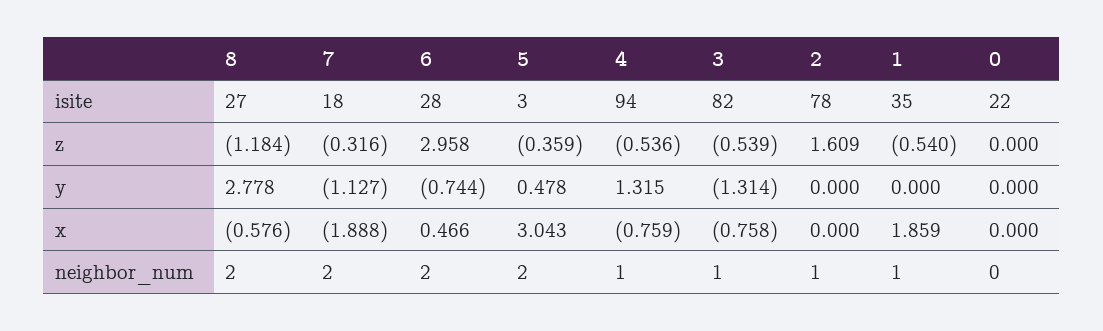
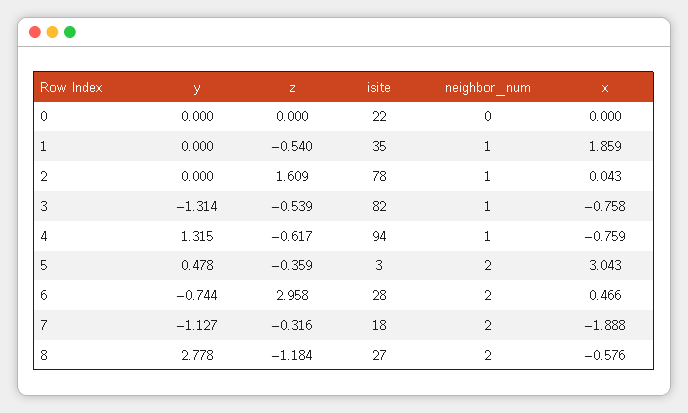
4, z: -0.536 -> -0.617
2, x: 0 -> 0.043

